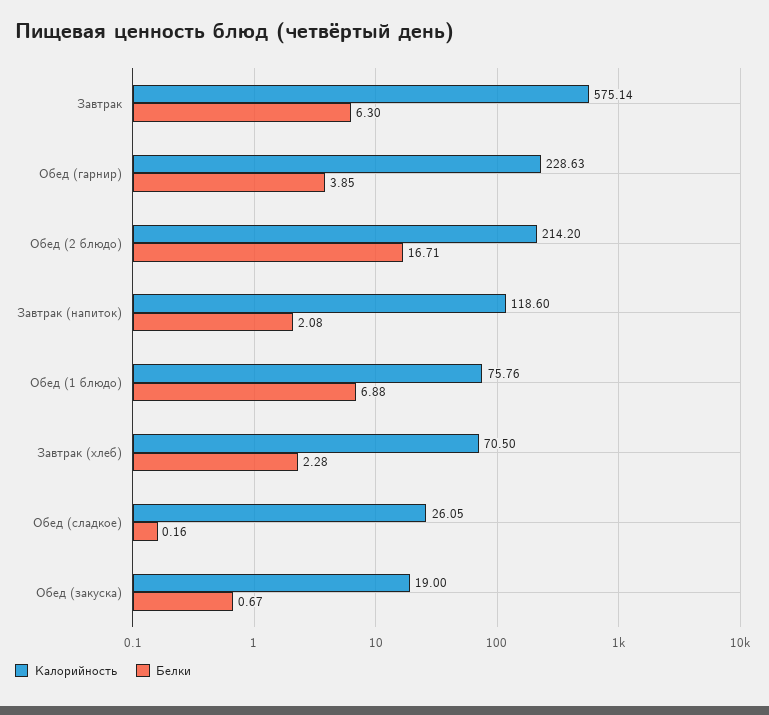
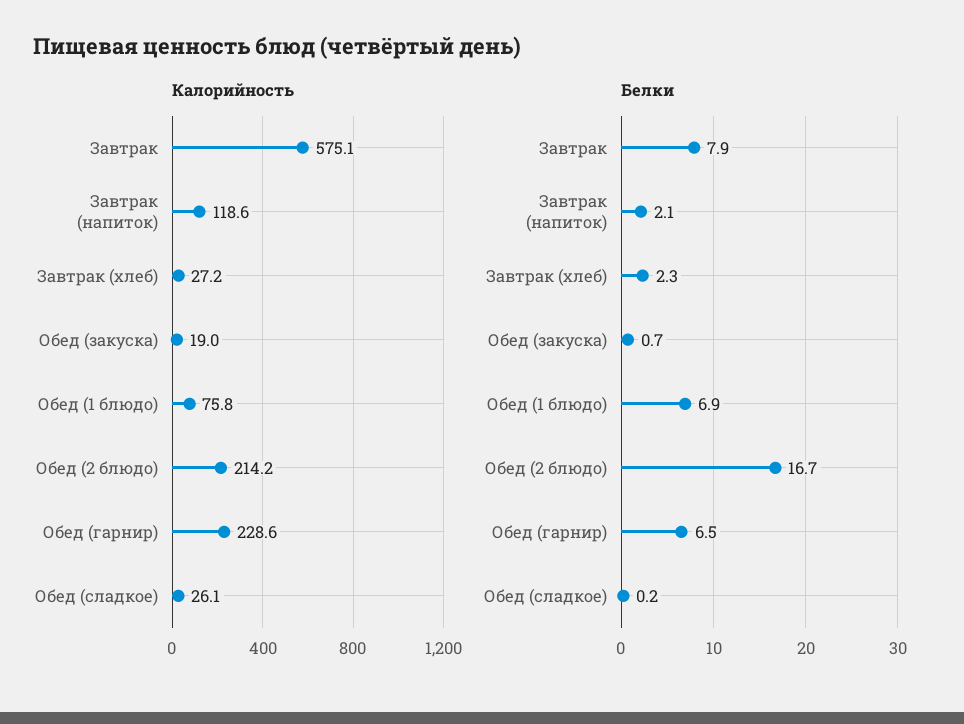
Белки, Завтрак: 6.3 -> 7.9
Белки, Обед (гарнир): 3.85 -> 6.5
Калорийность, Завтрак (хлеб): 70.5 -> 27.2

